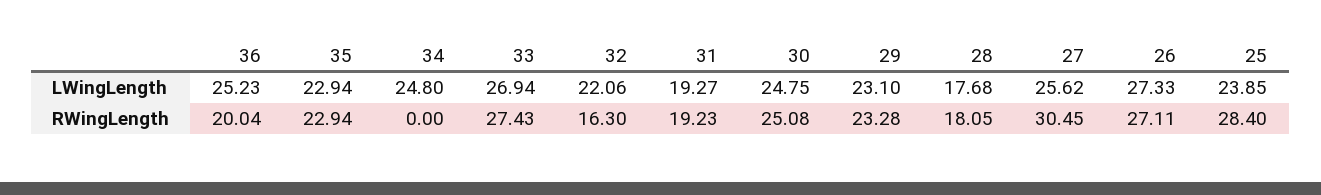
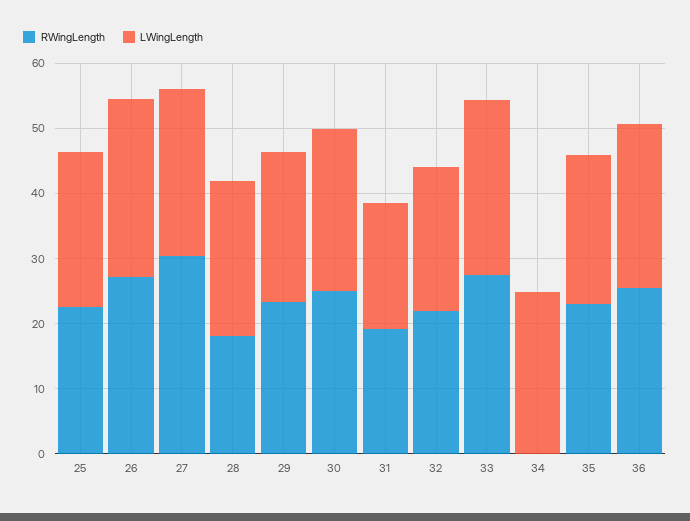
LWingLength, 28: 17.68 -> 24
RWingLength, 36: 20.04 -> 26
RWingLength, 32: 16.3 -> 22
RWingLength, 25: 28.4 -> 22

